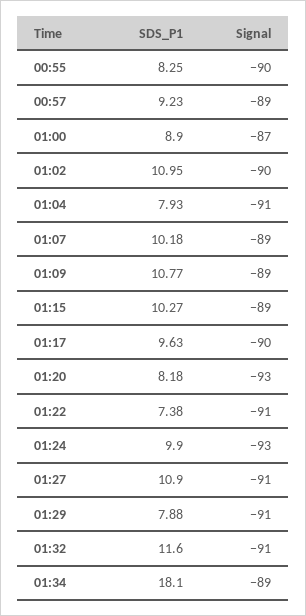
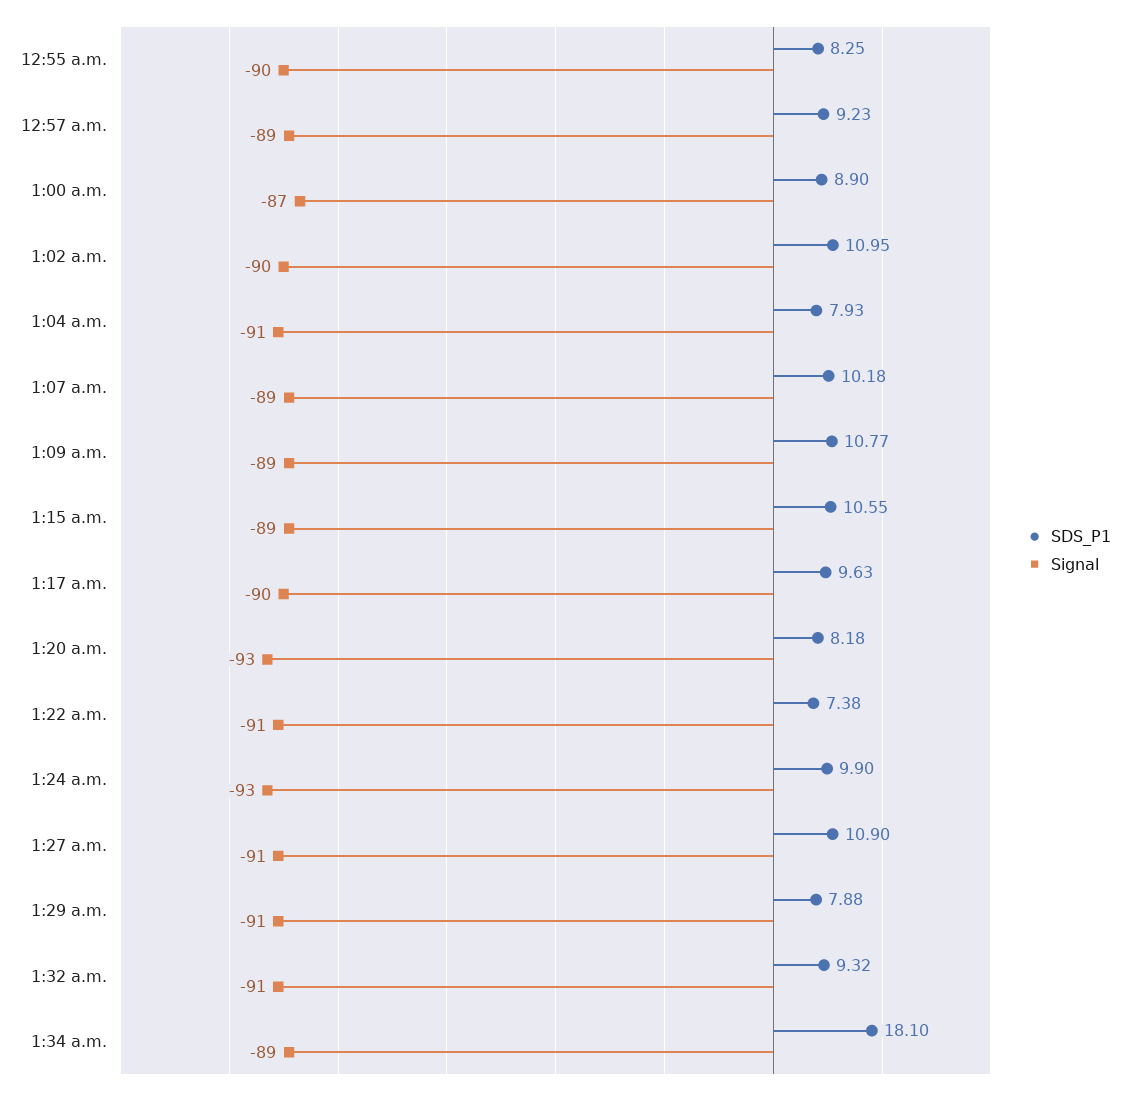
SDS_P1, 01:15: 10.27 -> 10.55
SDS_P1, 01:32: 11.6 -> 9.32

